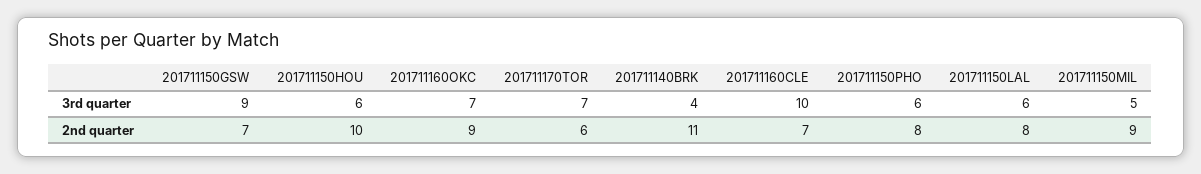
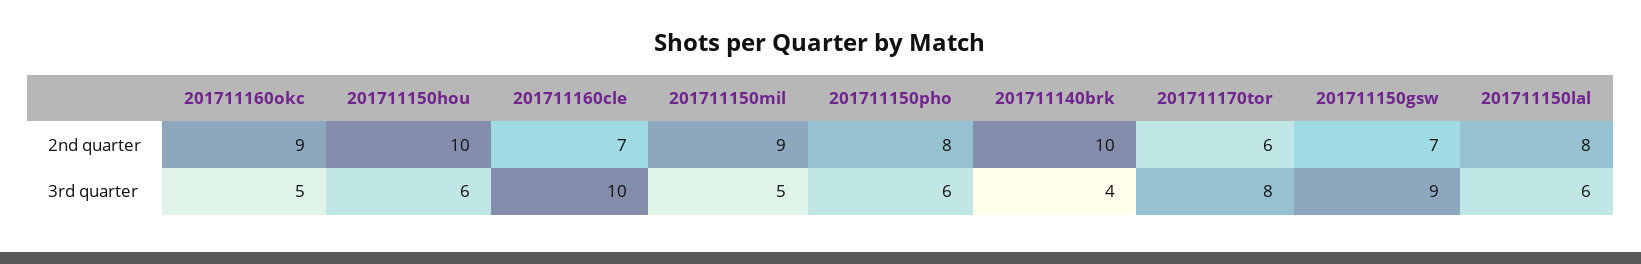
201711160OKC, 3rd quarter: 7 -> 5
201711170TOR, 3rd quarter: 7 -> 8
201711140BRK, 2nd quarter: 11 -> 10

